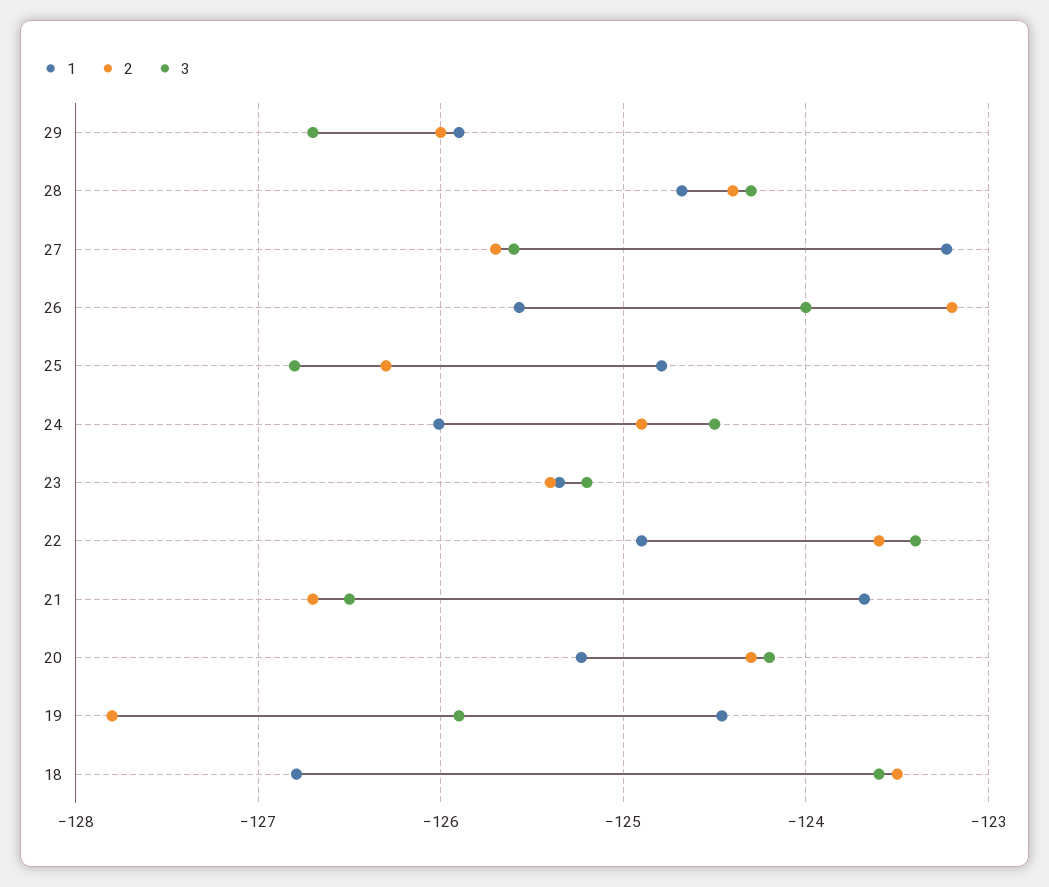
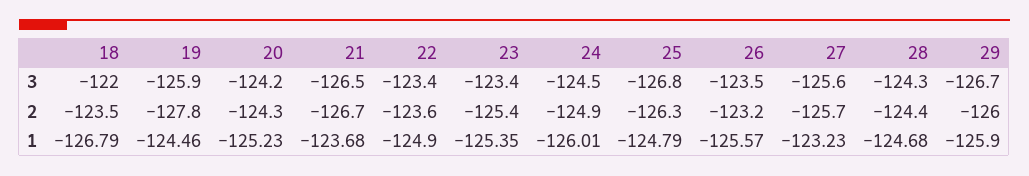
3, 26: -124 -> -123.5
3, 23: -125.2 -> -123.4
3, 18: -123.6 -> -122

